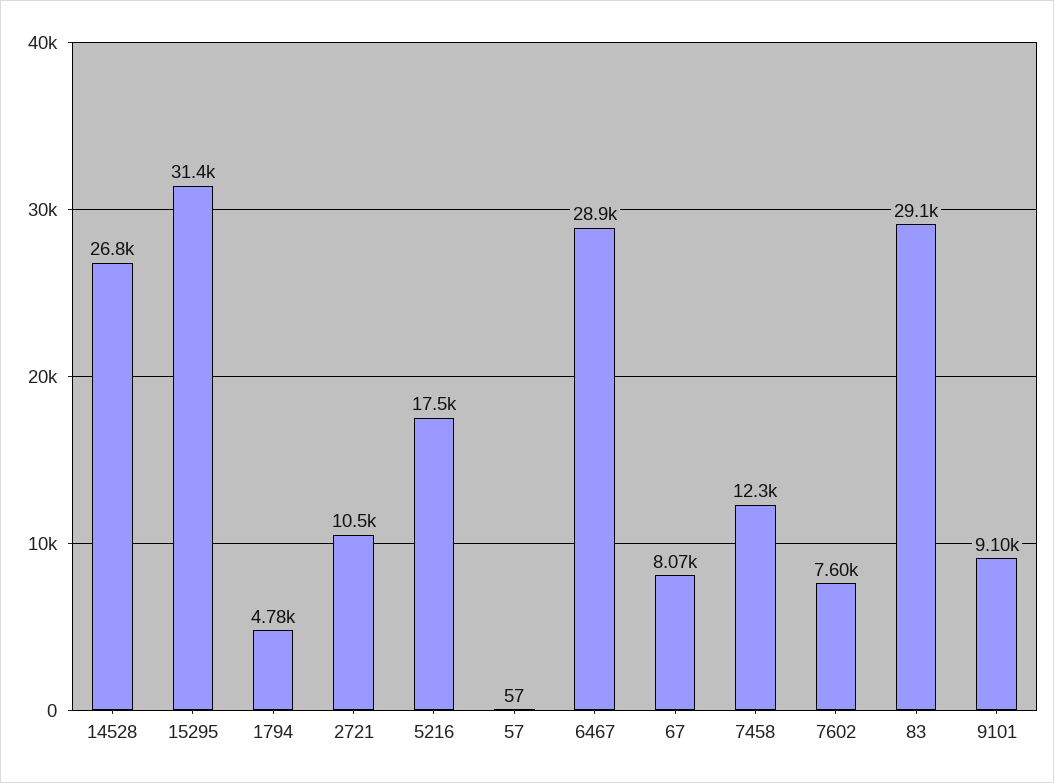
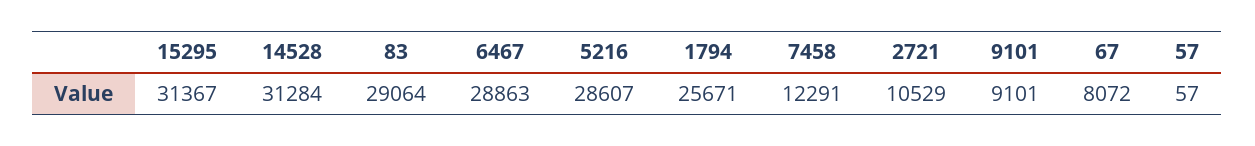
14528: 26800 -> 31284
1794: 4780 -> 25671
5216: 17500 -> 28607
7602: 7600 -> none

